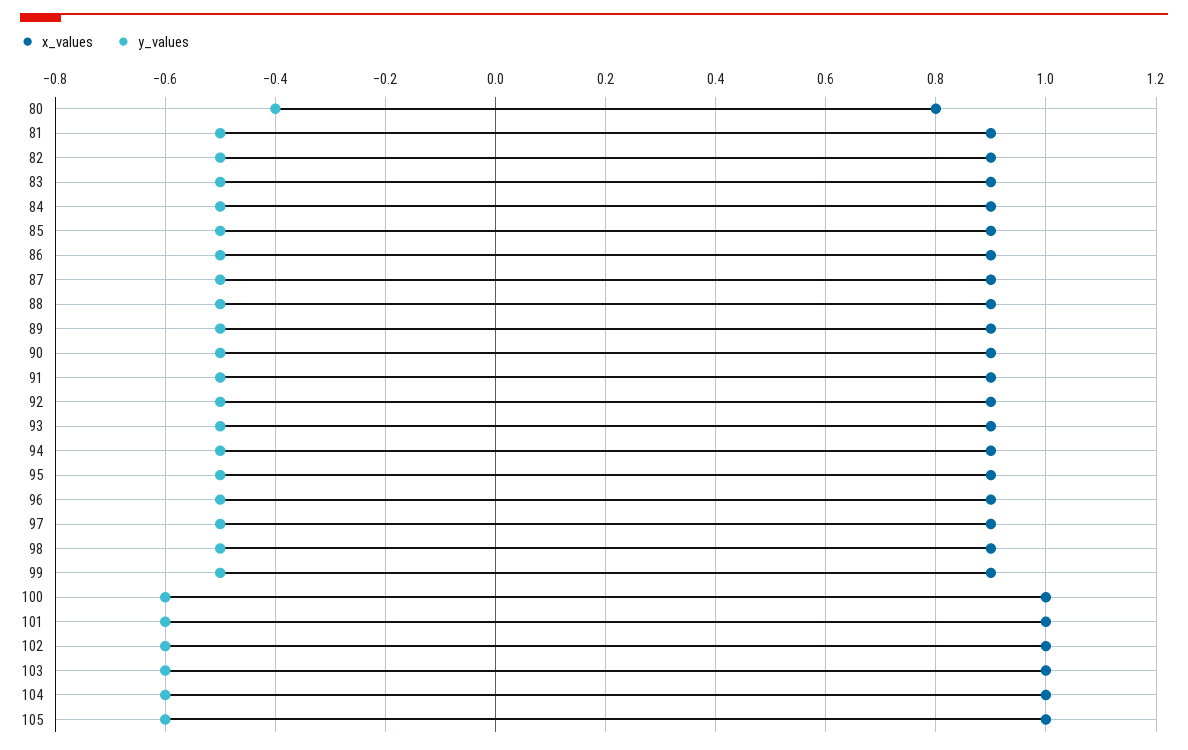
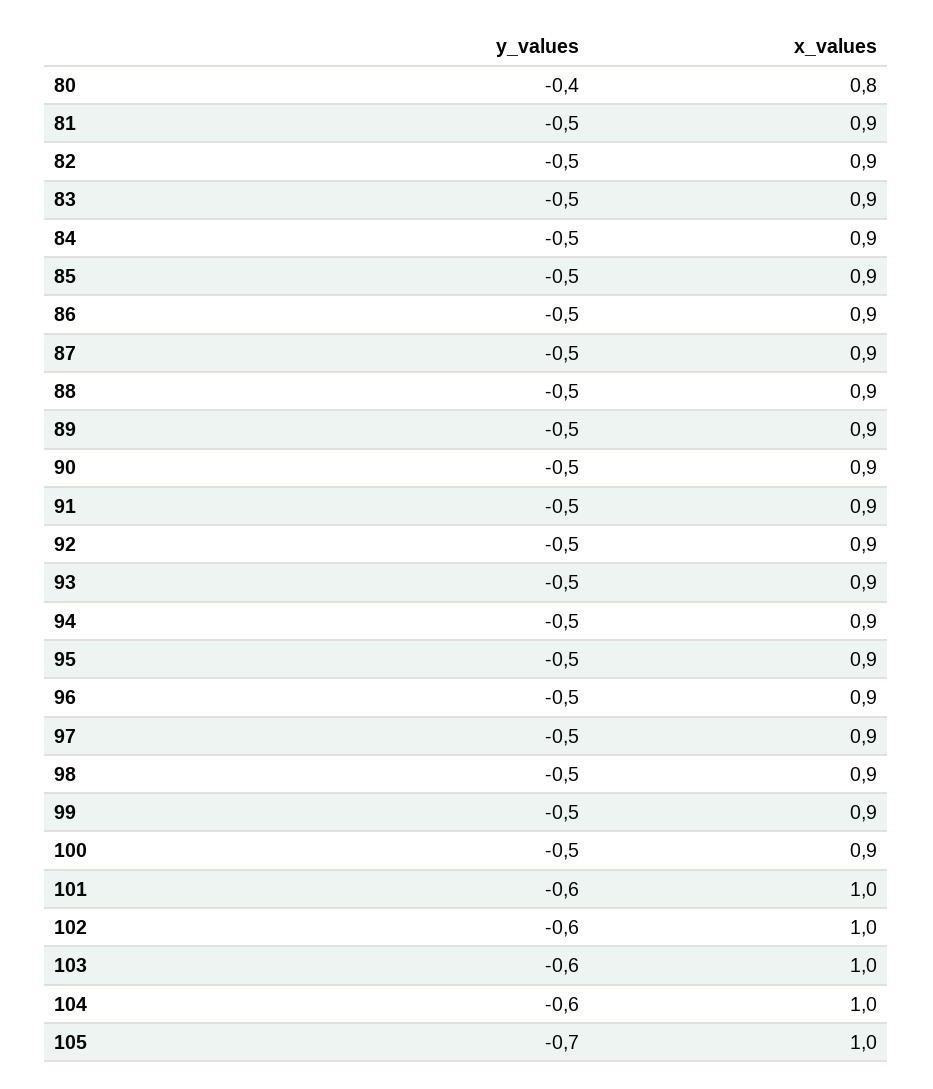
x_values, 100: 1 -> 0.9
y_values, 100: -0.6 -> -0.5
y_values, 105: -0.6 -> -0.7

